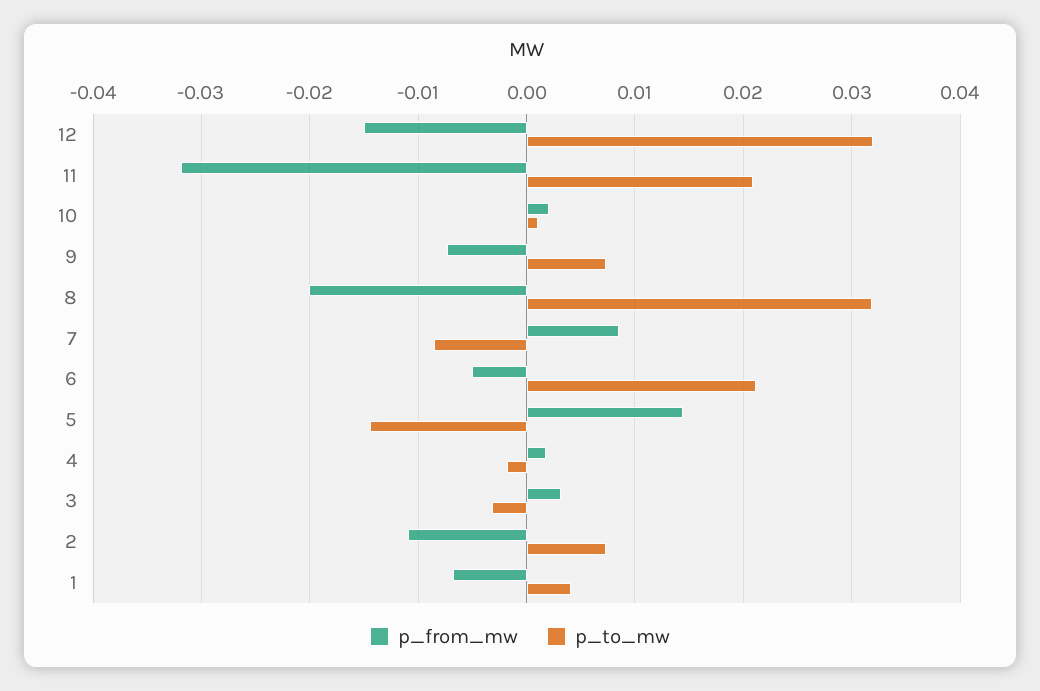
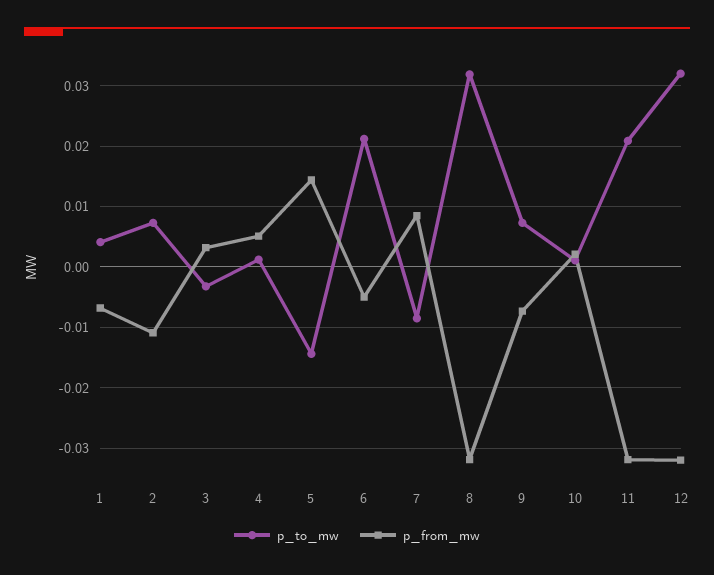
p_from_mw, 12: -0.015 -> -0.032
p_from_mw, 8: -0.02 -> -0.032
p_from_mw, 4: 0.002 -> 0.005
p_to_mw, 4: -0.002 -> 0.001

